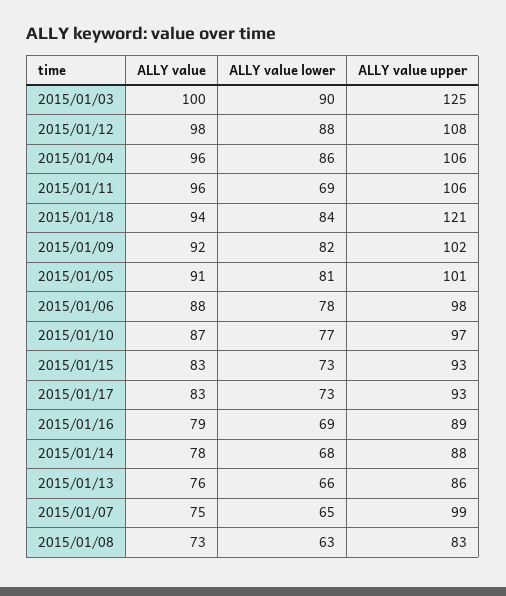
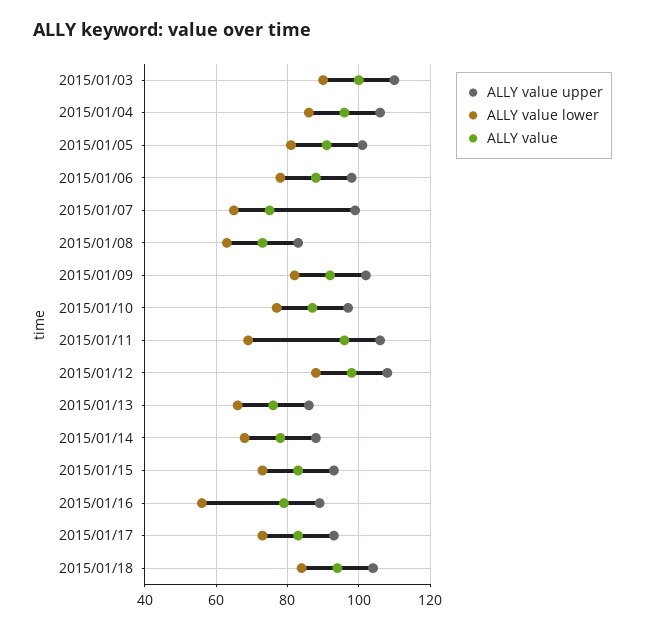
ALLY value upper, 2015/01/03: 125 -> 110
ALLY value upper, 2015/01/18: 121 -> 105
ALLY value lower, 2015/01/16: 69 -> 55

